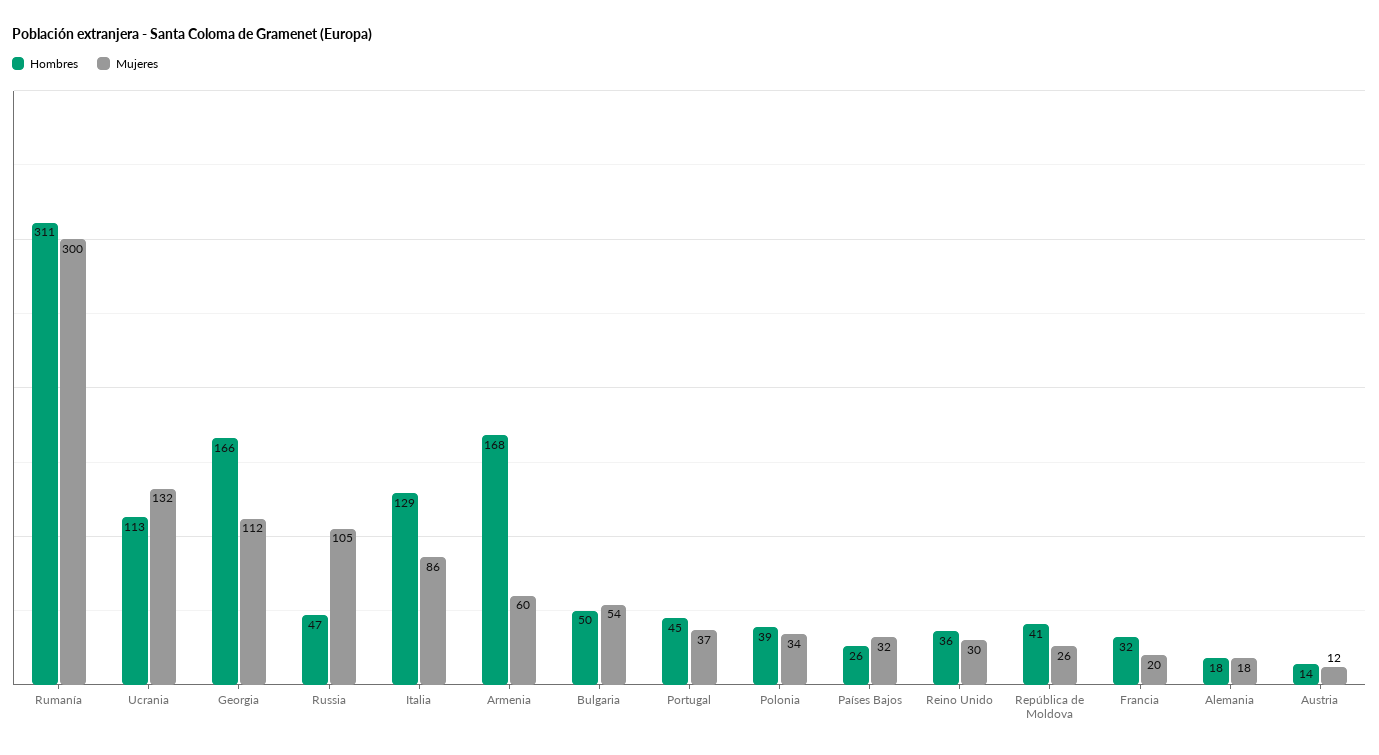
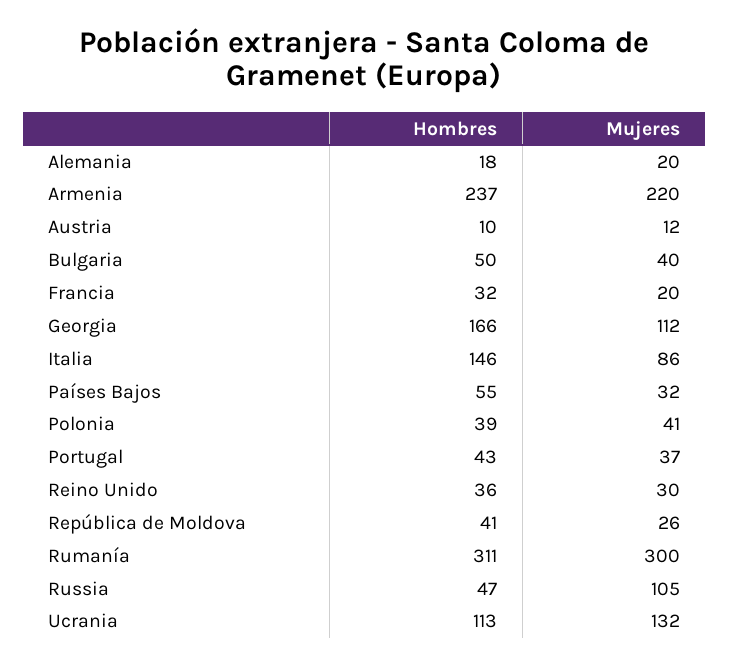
Hombres, Italia: 129 -> 146
Hombres, Armenia: 168 -> 237
Mujeres, Armenia: 60 -> 220
Mujeres, Bulgaria: 54 -> 40
Hombres, Portugal: 45 -> 43
Mujeres, Polonia: 34 -> 41
Hombres, Países Bajos: 26 -> 55
Mujeres, Alemania: 18 -> 20
Hombres, Austria: 14 -> 10

